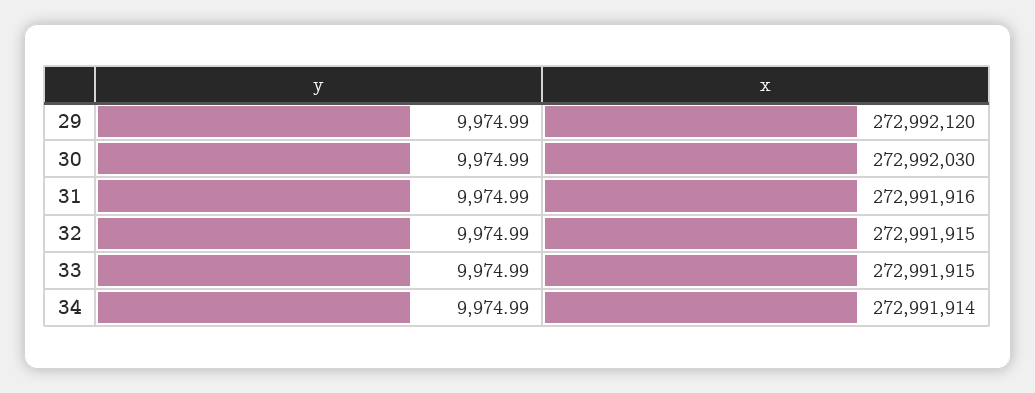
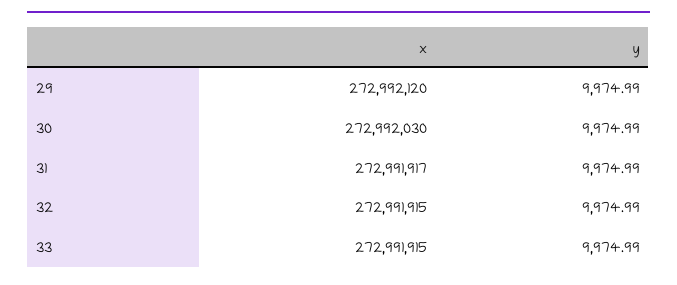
x, 31: 272991916 -> 272991917
y, 34: 9974.99 -> none
x, 34: 272991914 -> none

